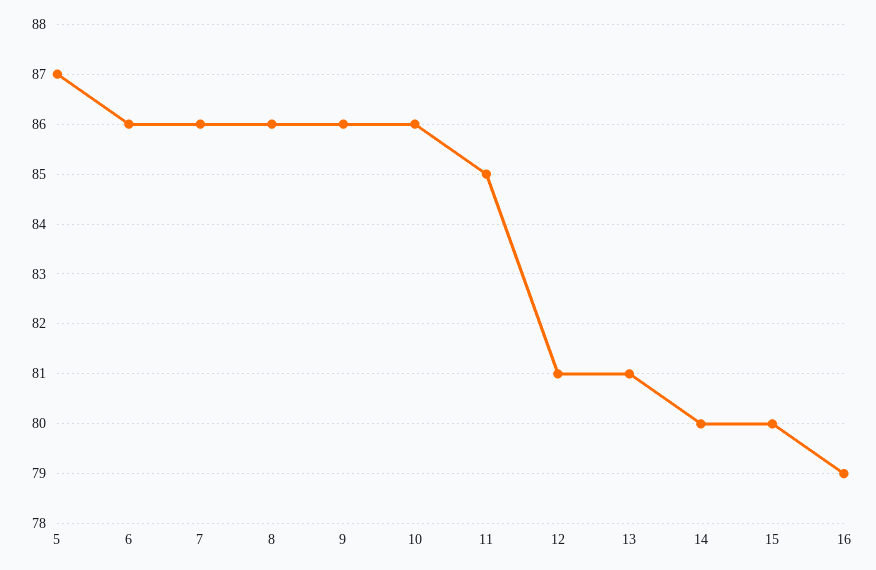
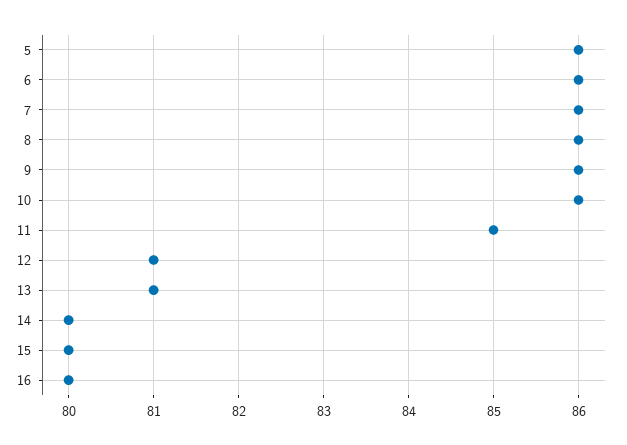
5: 87 -> 86
16: 79 -> 80

